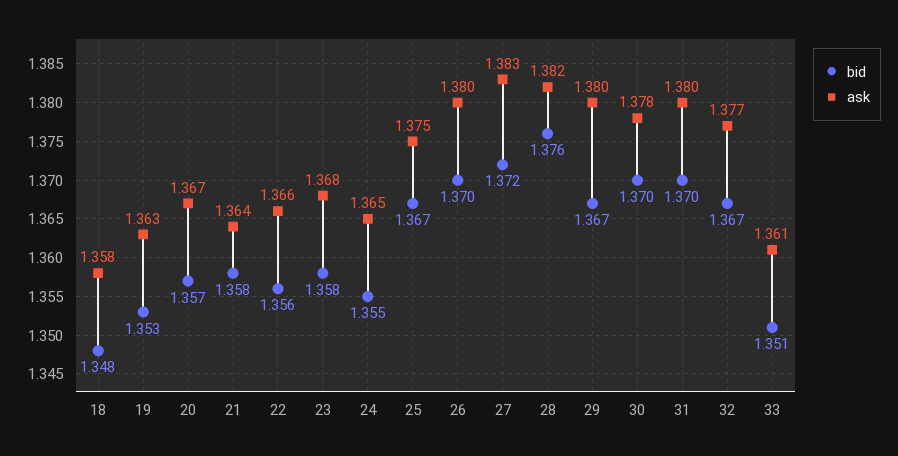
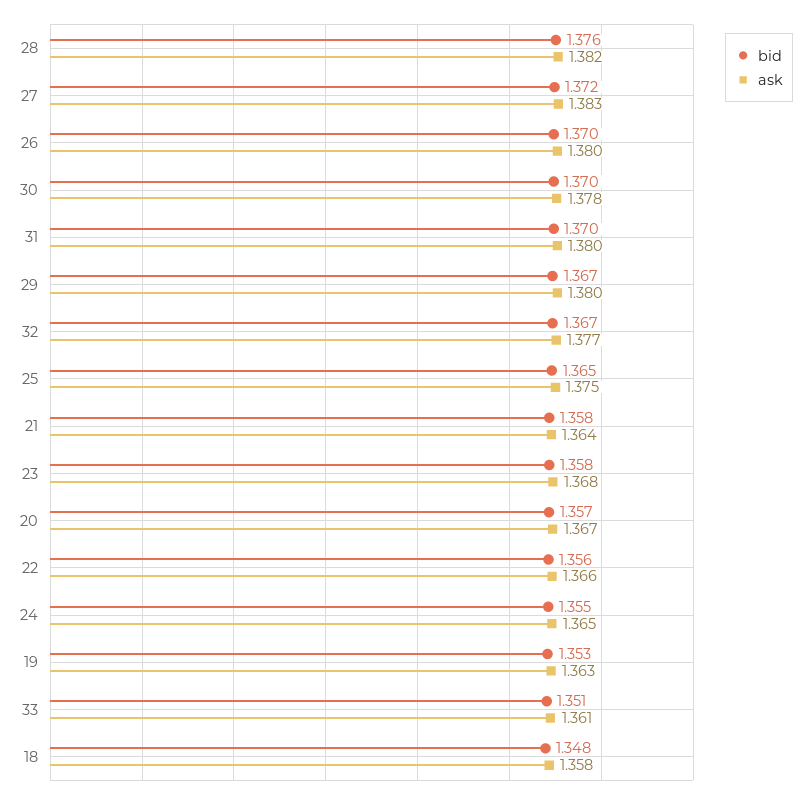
bid, 25: 1.367 -> 1.365

